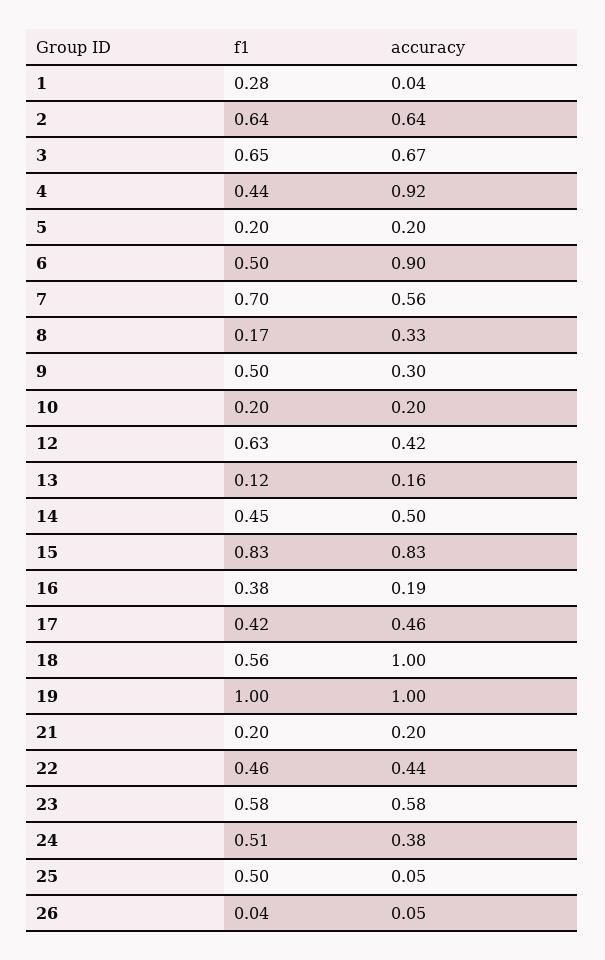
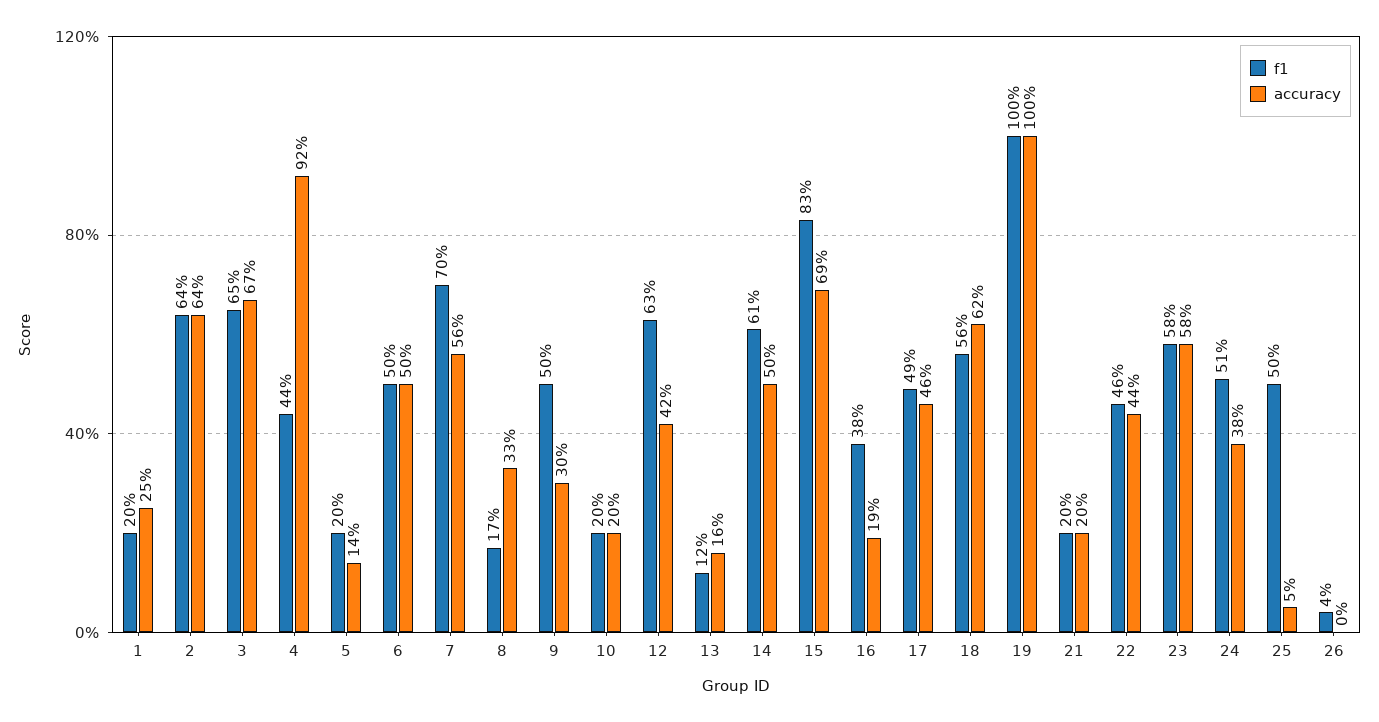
f1, 1: 0.28 -> 0.2
accuracy, 1: 0.04 -> 0.25
accuracy, 5: 0.2 -> 0.14
accuracy, 6: 0.9 -> 0.5
f1, 14: 0.45 -> 0.61
accuracy, 15: 0.83 -> 0.69
f1, 17: 0.42 -> 0.49
accuracy, 18: 1 -> 0.62
accuracy, 26: 0.05 -> 0

